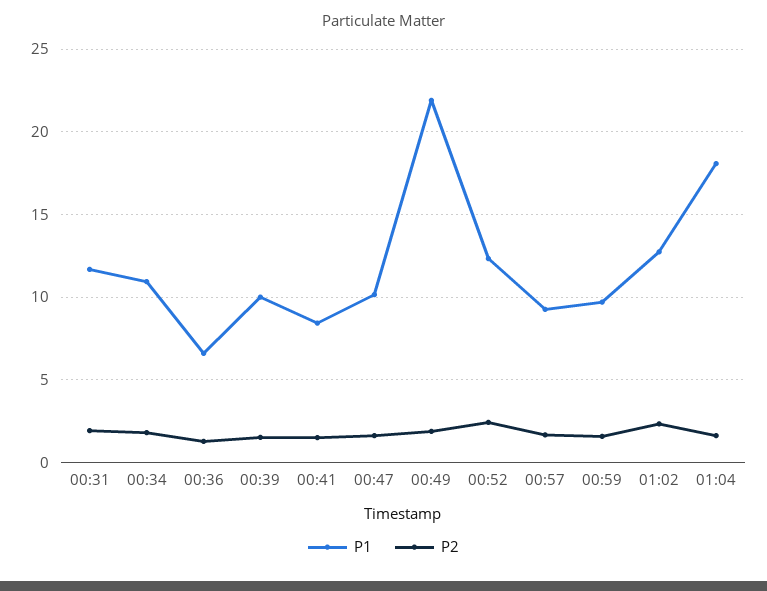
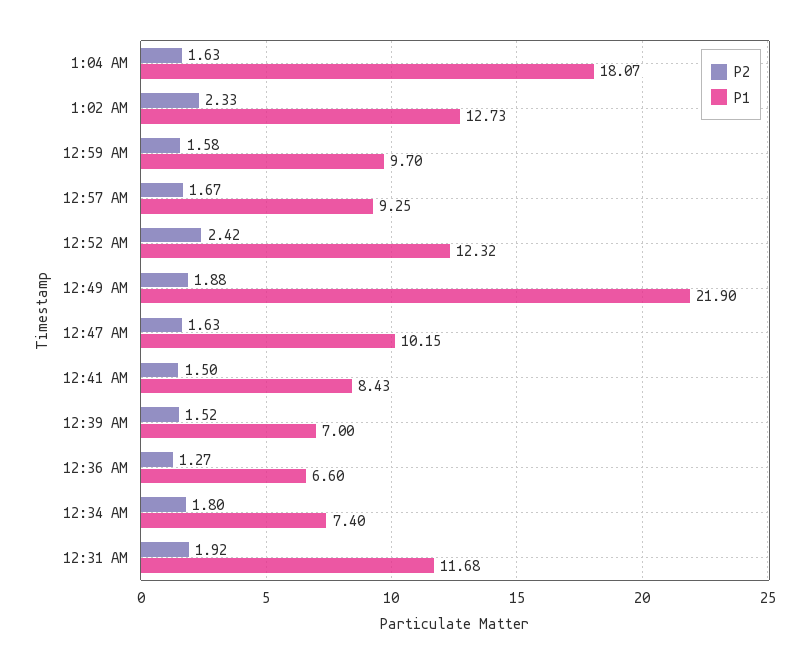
P1, 00:34: 11 -> 7.4
P1, 00:39: 10 -> 7

